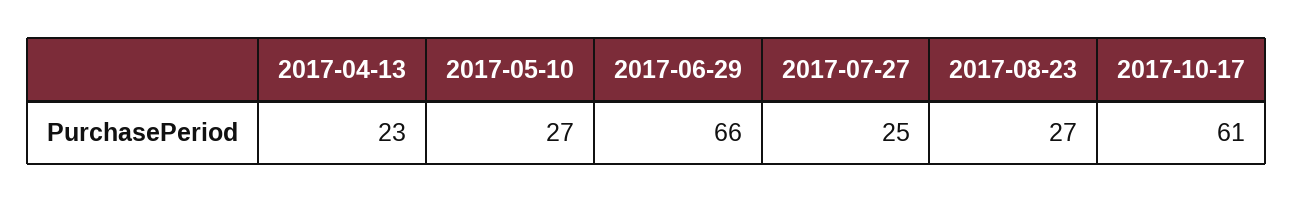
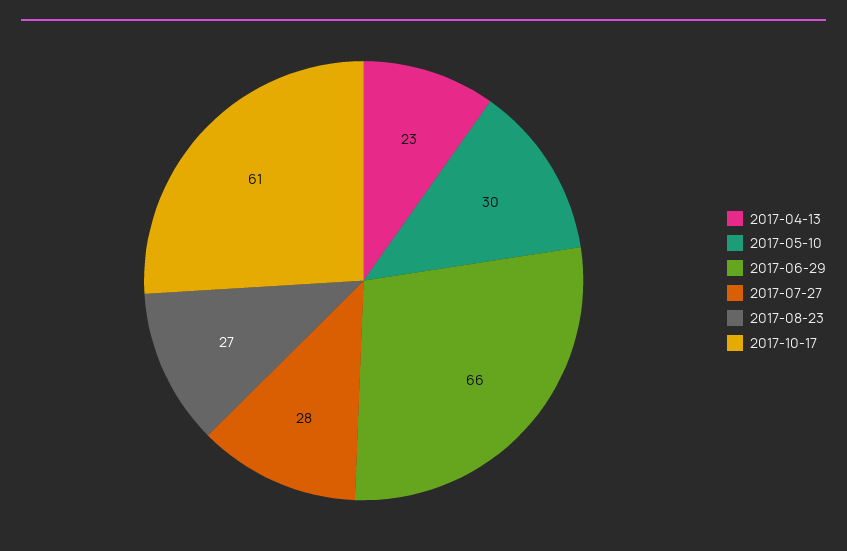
2017-05-10: 27 -> 30
2017-07-27: 25 -> 28

